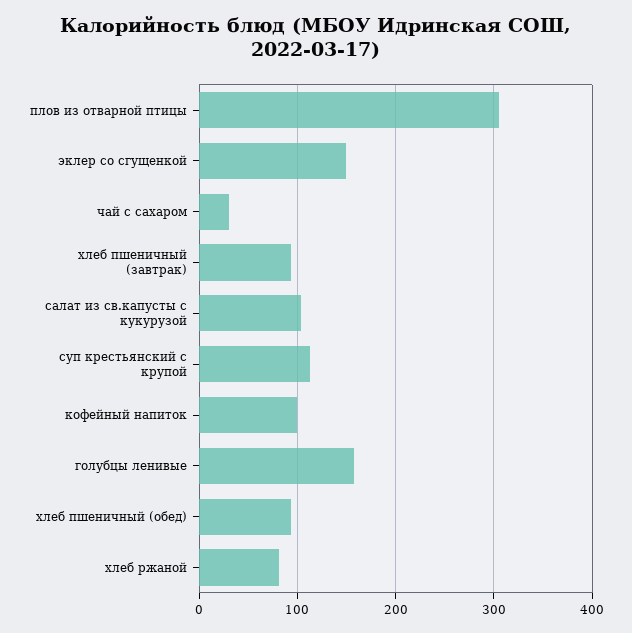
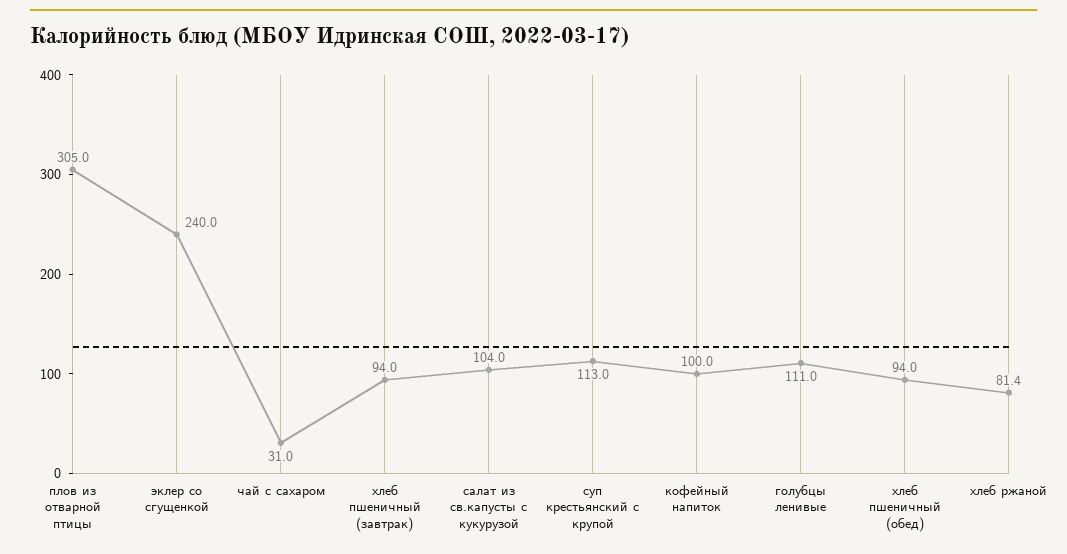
эклер со сгущенкой: 150 -> 240
голубцы ленивые: 160 -> 111

